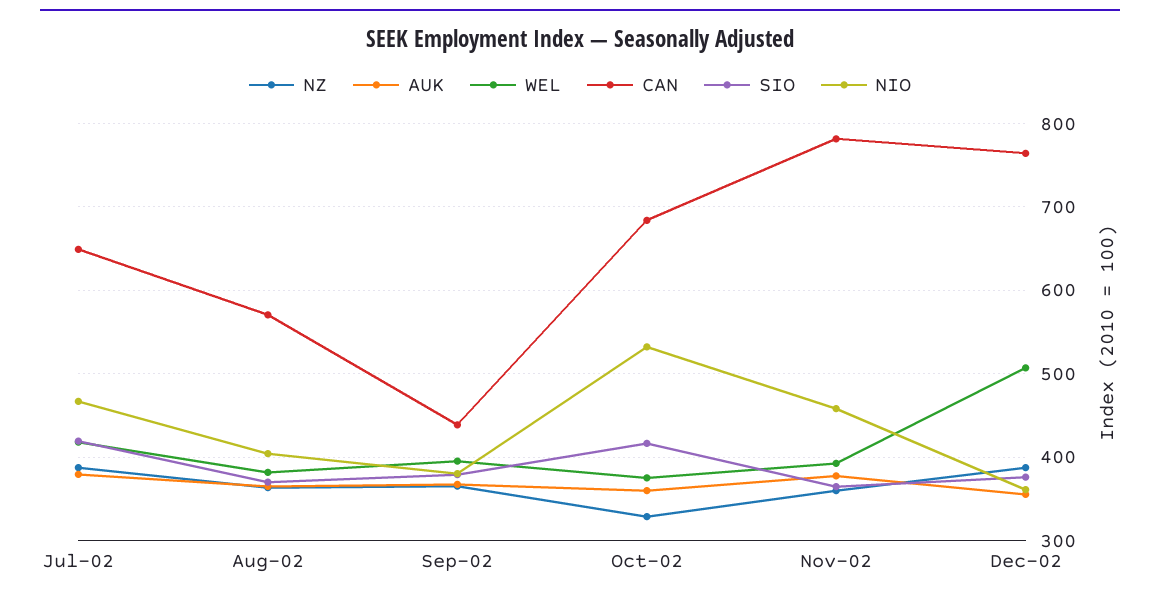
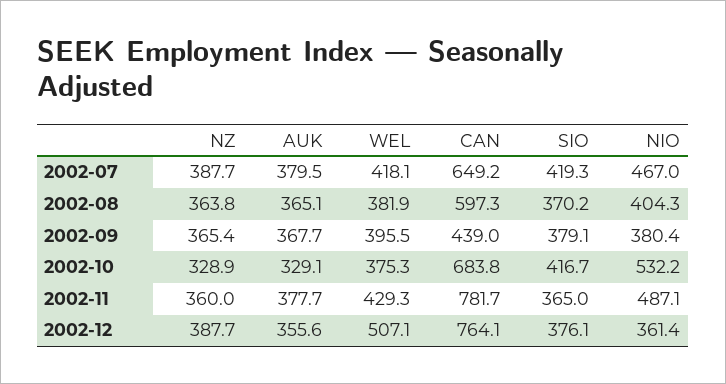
CAN, Aug-02: 570 -> 597.3
AUK, Oct-02: 360 -> 329.1
WEL, Nov-02: 390 -> 429.3
NIO, Nov-02: 460 -> 487.1

